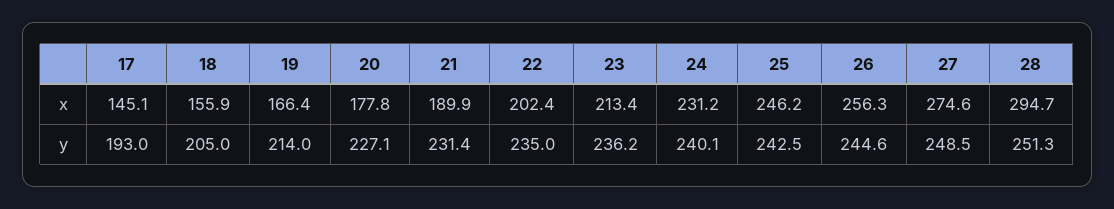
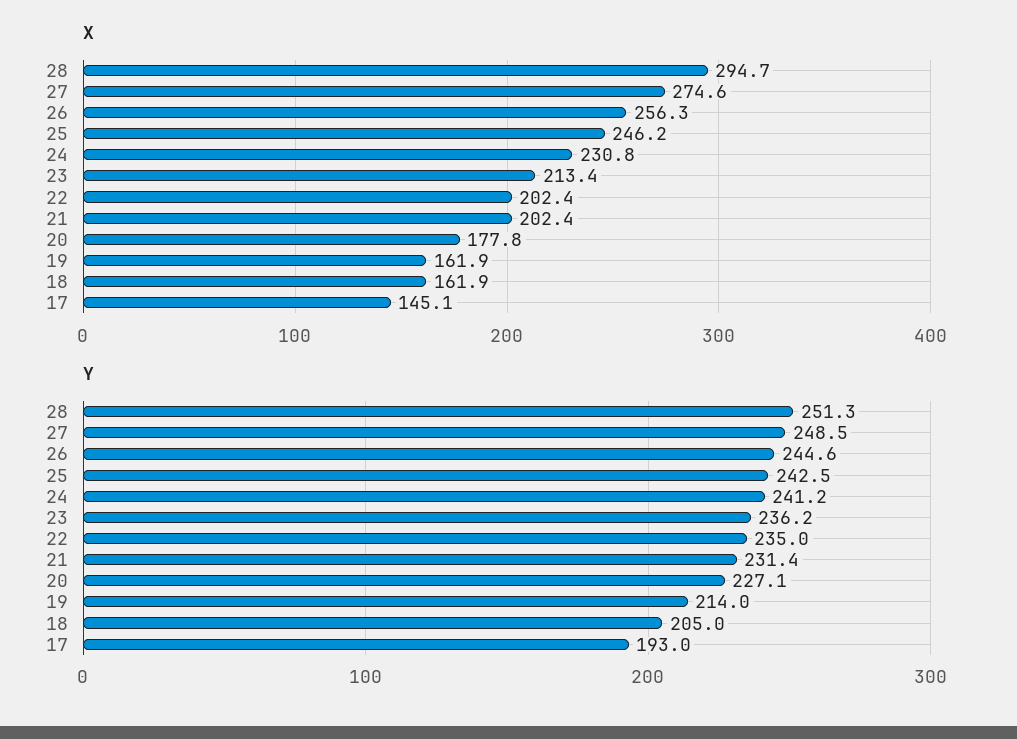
x, 18: 155.9 -> 161.9
x, 19: 166.4 -> 161.9
x, 21: 189.9 -> 202.4
x, 24: 231.2 -> 230.8
y, 24: 240.1 -> 241.2

